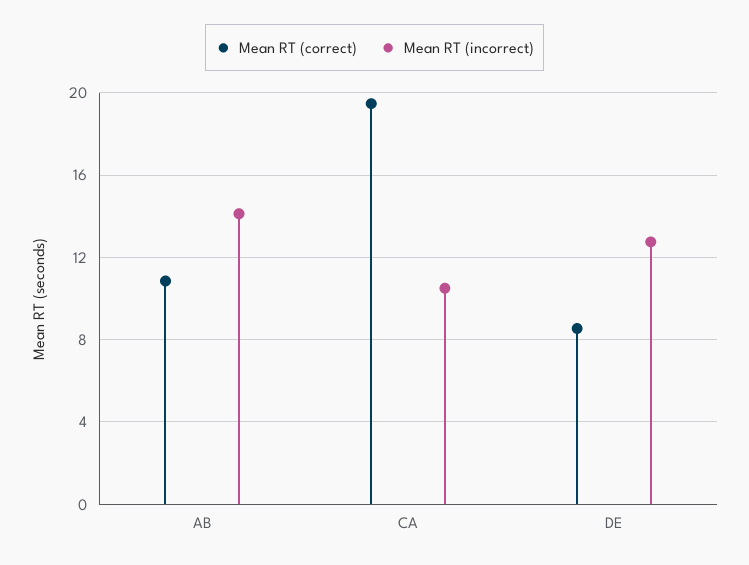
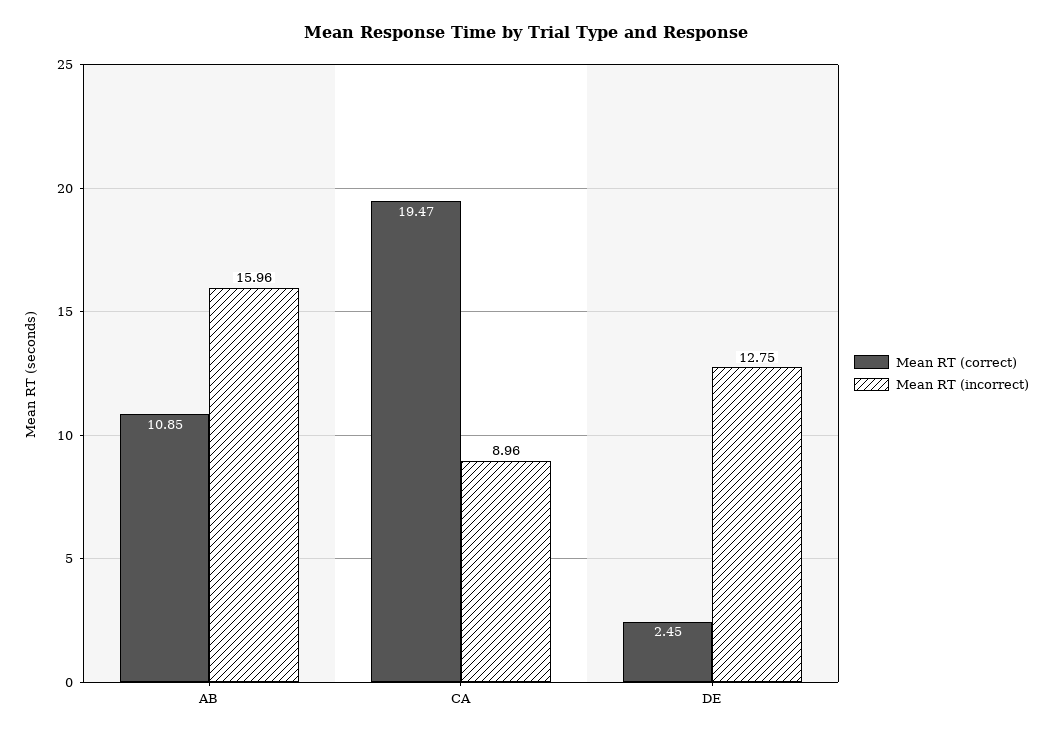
Mean RT (incorrect), AB: 14 -> 15.96
Mean RT (incorrect), CA: 10.5 -> 8.96
Mean RT (correct), DE: 8.5 -> 2.45

